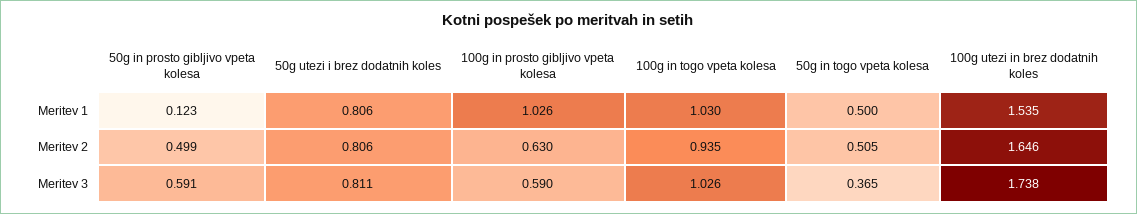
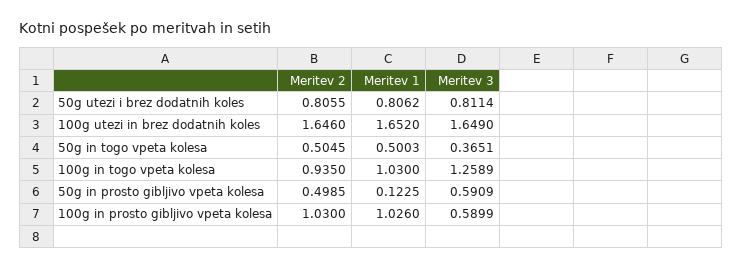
100g utezi in brez dodatnih koles, Meritev 1: 1.535 -> 1.652
100g in prosto gibljivo vpeta kolesa, Meritev 2: 0.63 -> 1.03
100g in togo vpeta kolesa, Meritev 3: 1.026 -> 1.2589
100g utezi in brez dodatnih koles, Meritev 3: 1.738 -> 1.649

